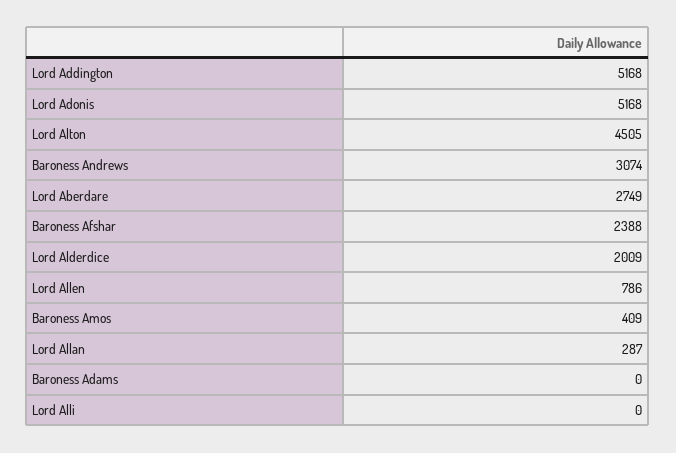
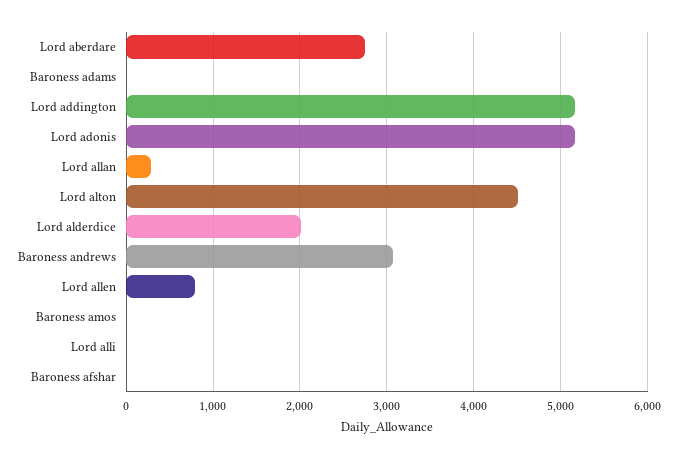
Baroness Afshar: 2388 -> 0
Baroness Amos: 409 -> 0

